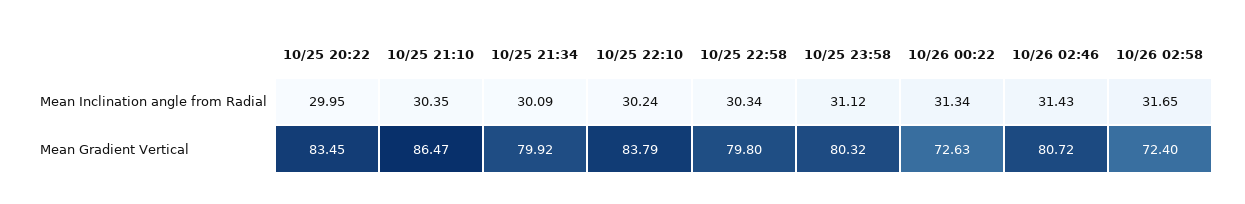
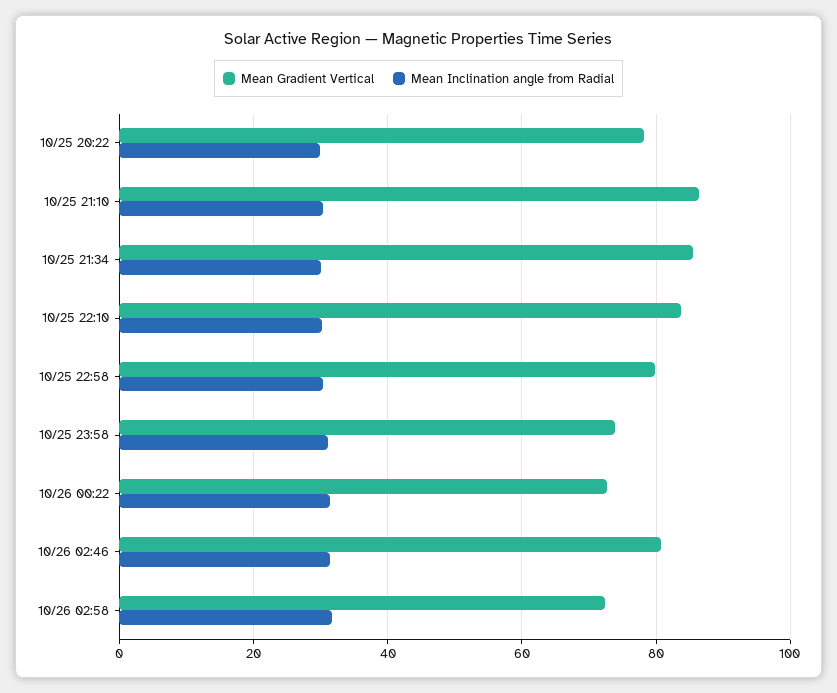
Mean Gradient Vertical, 10/25 20:22: 83.45 -> 78
Mean Gradient Vertical, 10/25 21:34: 79.92 -> 86
Mean Gradient Vertical, 10/25 23:58: 80.32 -> 74

